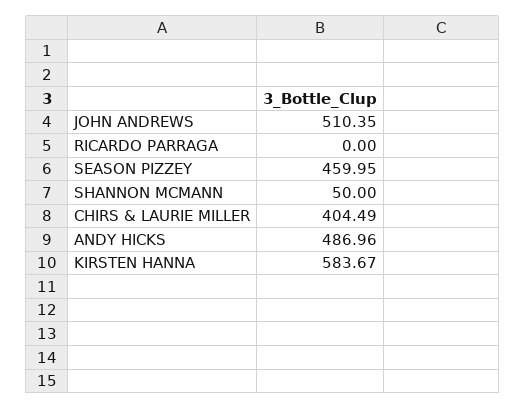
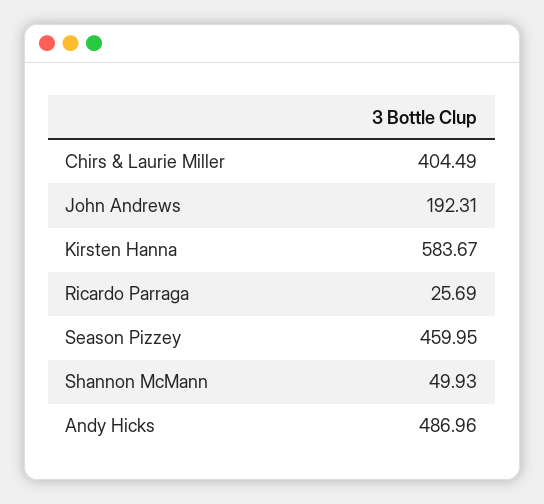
JOHN ANDREWS: 510.35 -> 192.31
RICARDO PARRAGA: 0 -> 25.69
SHANNON MCMANN: 50 -> 49.93

